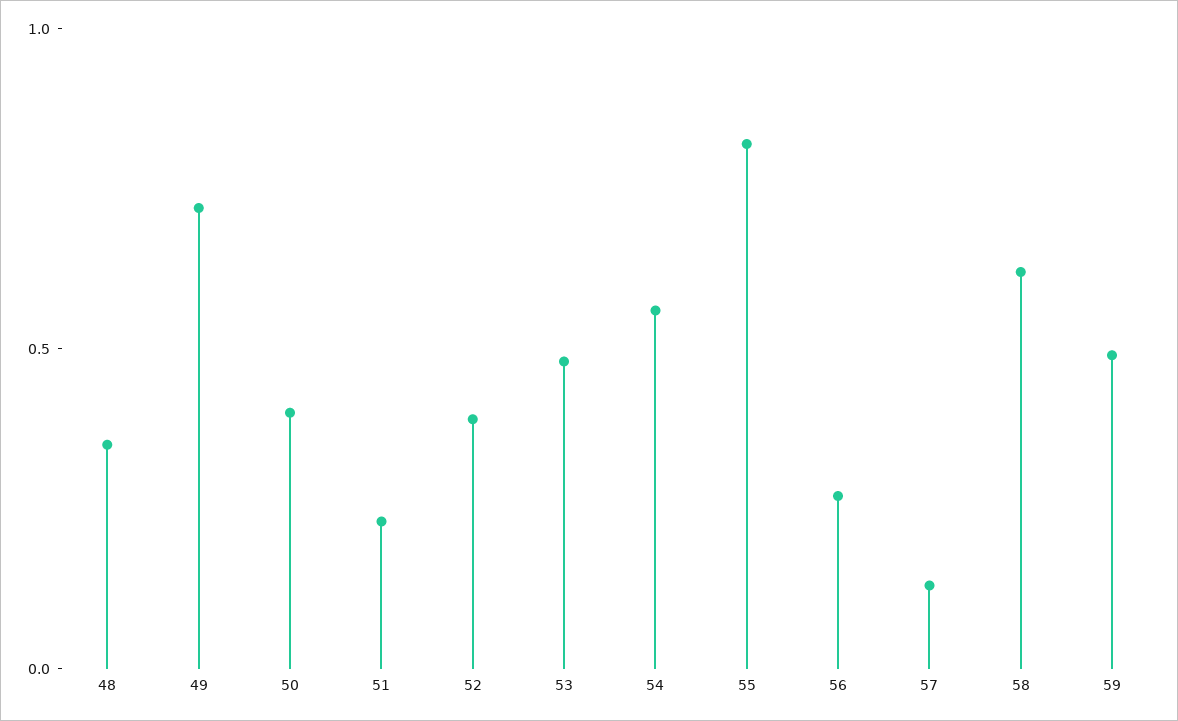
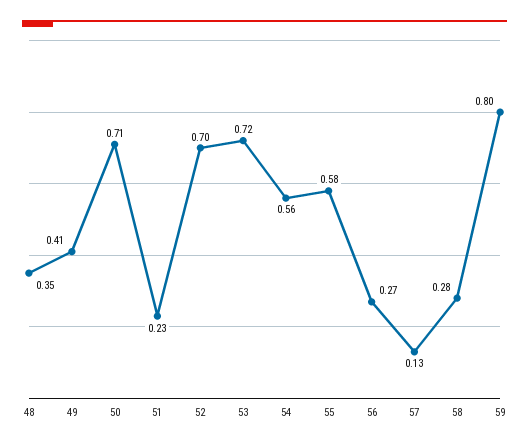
49: 0.7 -> 0.41
50: 0.4 -> 0.71
52: 0.4 -> 0.7
53: 0.5 -> 0.72
55: 0.8 -> 0.58
58: 0.6 -> 0.28
59: 0.5 -> 0.8

